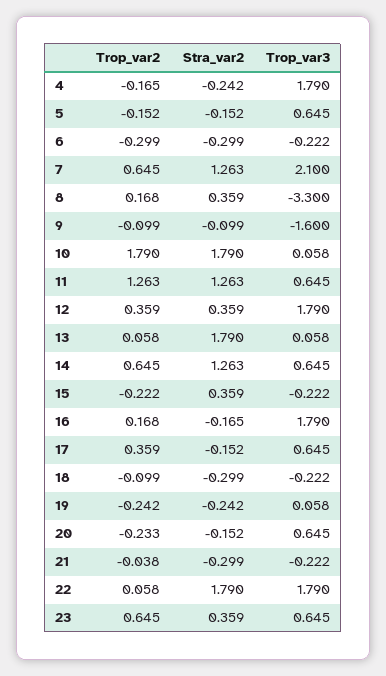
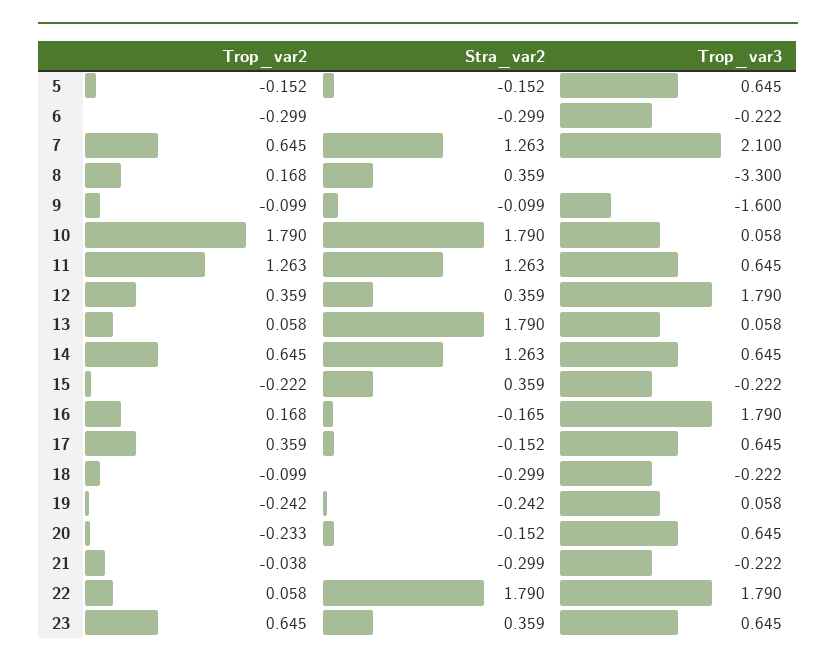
Trop_var2, 4: -0.165 -> none
Stra_var2, 4: -0.242 -> none
Trop_var3, 4: 1.79 -> none

